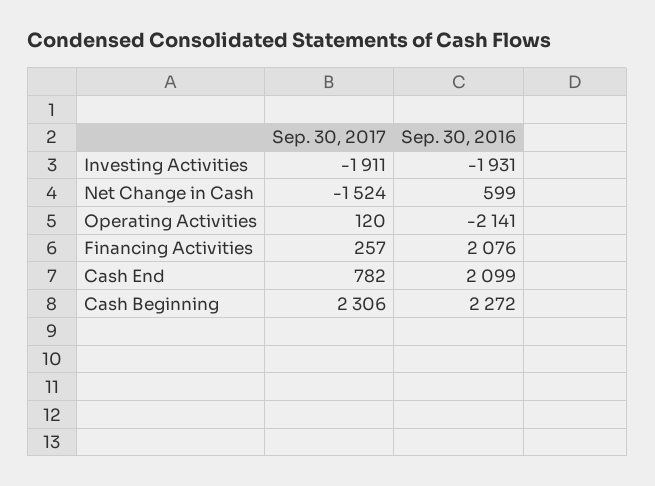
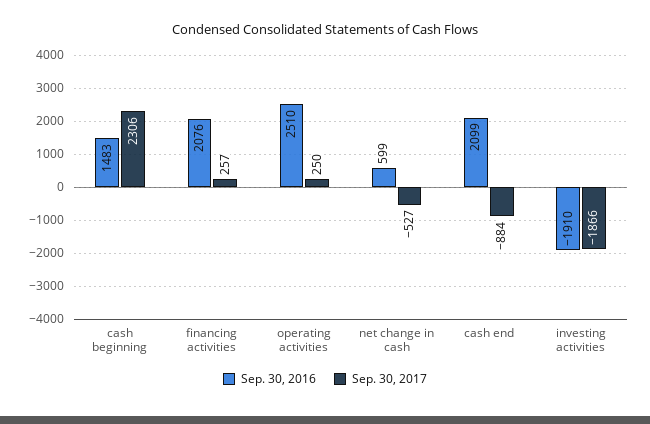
Sep. 30, 2017, Investing Activities: -1911 -> -1866
Sep. 30, 2016, Investing Activities: -1931 -> -1910
Sep. 30, 2017, Net Change in Cash: -1524 -> -527
Sep. 30, 2017, Operating Activities: 120 -> 250
Sep. 30, 2016, Operating Activities: -2141 -> 2510
Sep. 30, 2017, Cash End: 782 -> -884
Sep. 30, 2016, Cash Beginning: 2272 -> 1483

